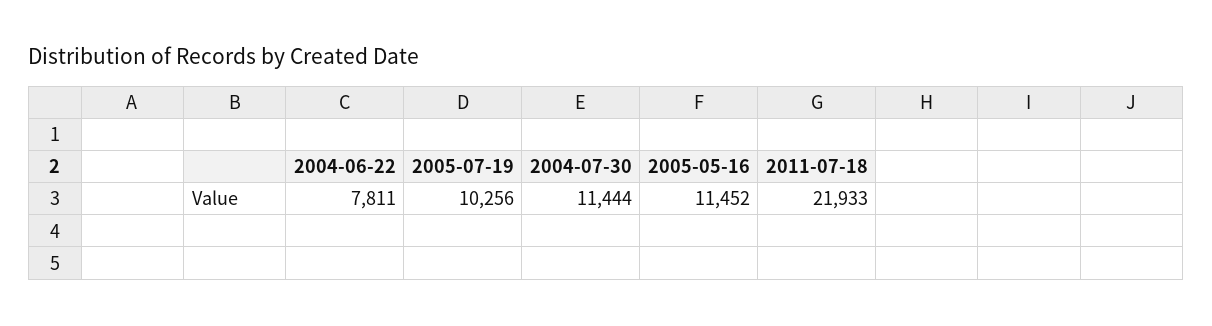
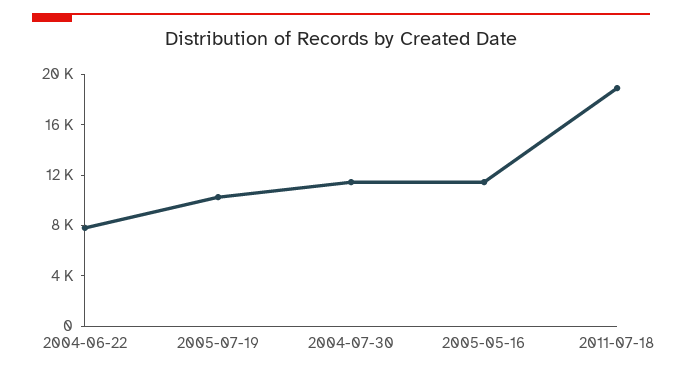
2011-07-18: 21933 -> 19000

